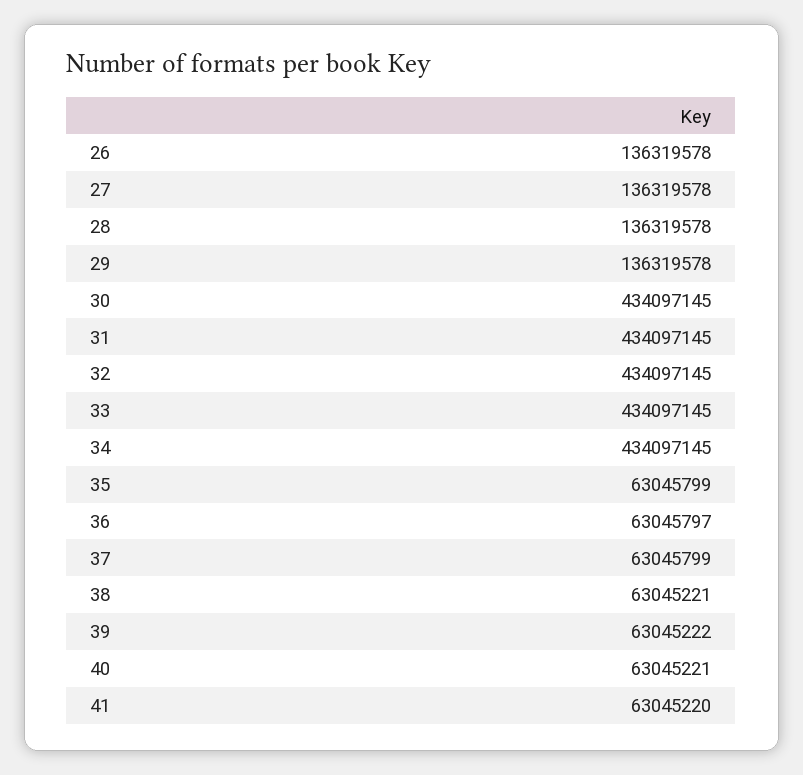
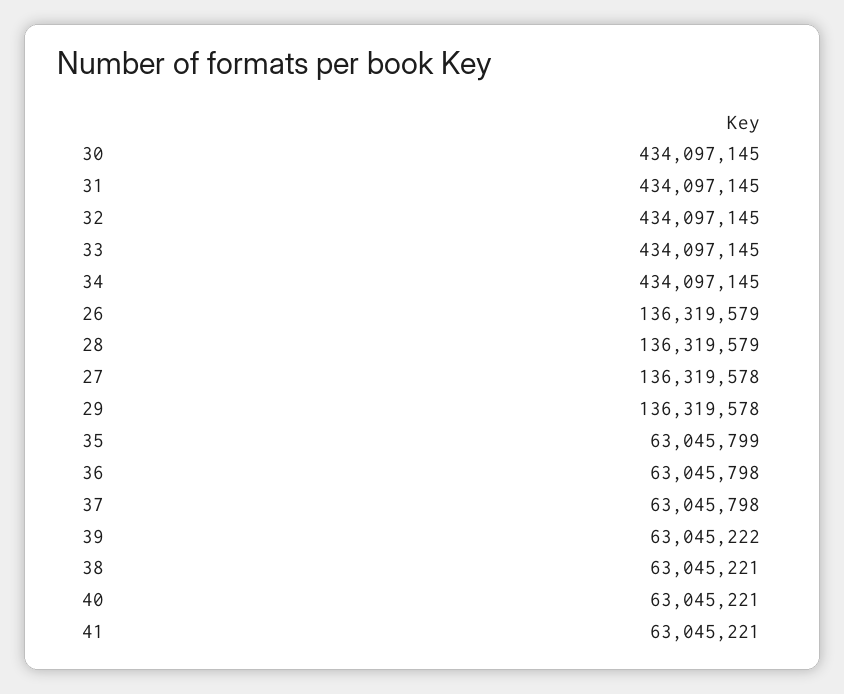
26: 136319578 -> 136319579
28: 136319578 -> 136319579
36: 63045797 -> 63045798
37: 63045799 -> 63045798
41: 63045220 -> 63045221

